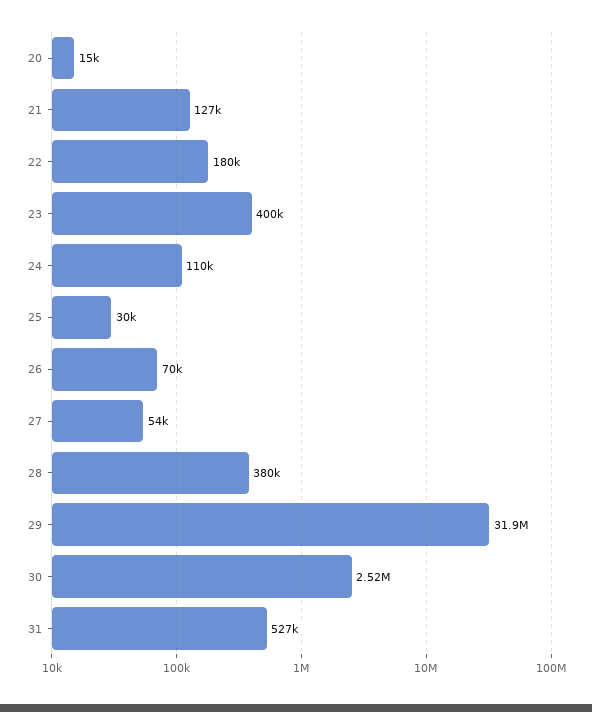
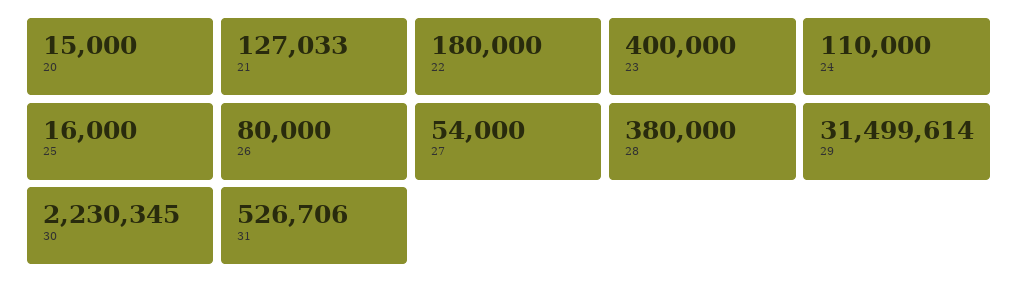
25: 30000 -> 16000
26: 70000 -> 80000
29: 31900000 -> 31499614
30: 2520000 -> 2230345

